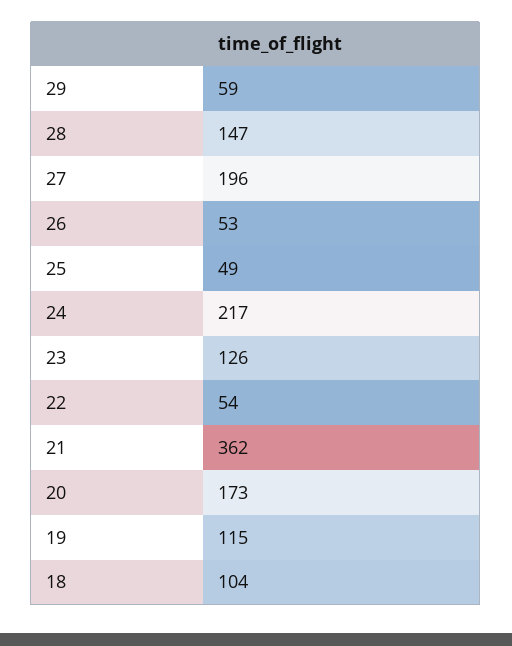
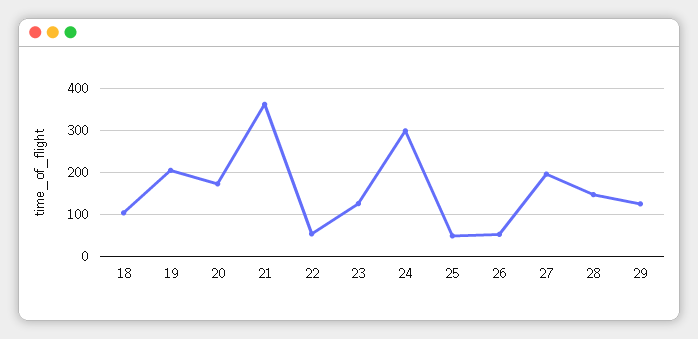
29: 59 -> 120
24: 217 -> 300
19: 115 -> 200

